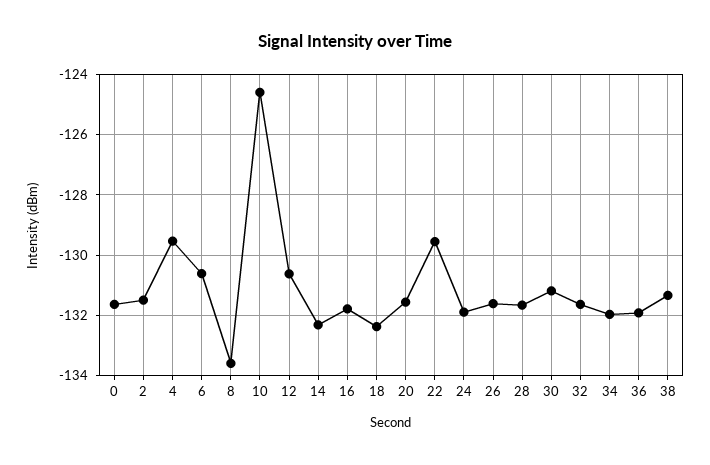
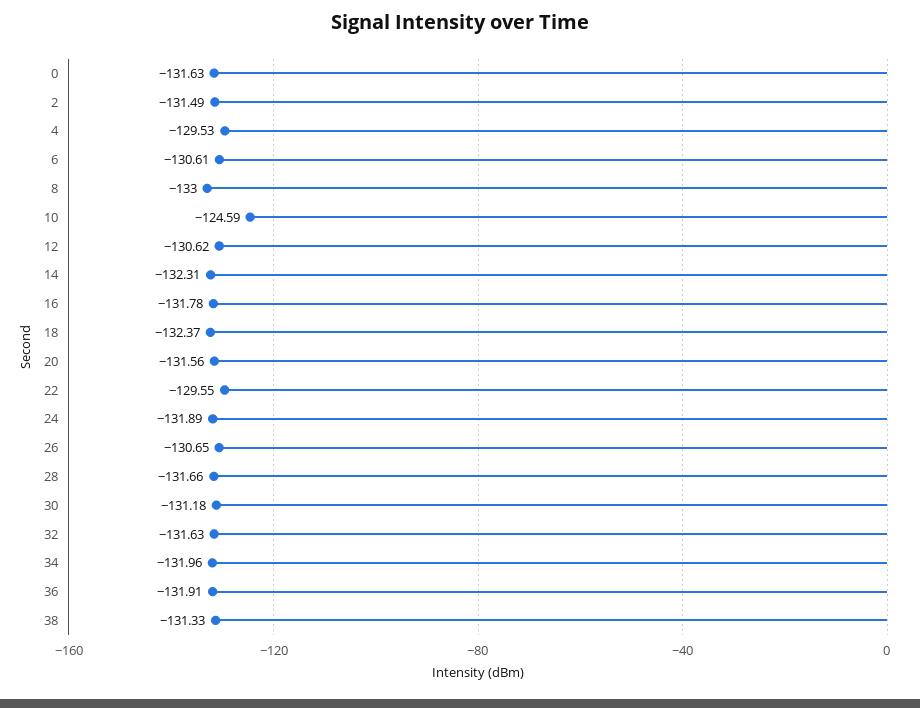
8: -133.6 -> -133
26: -131.6 -> -130.65

